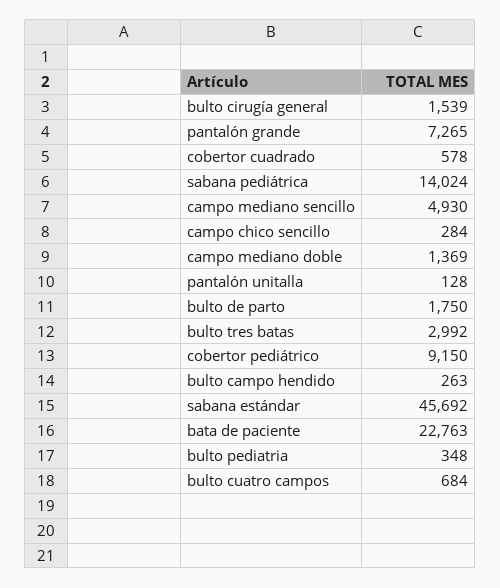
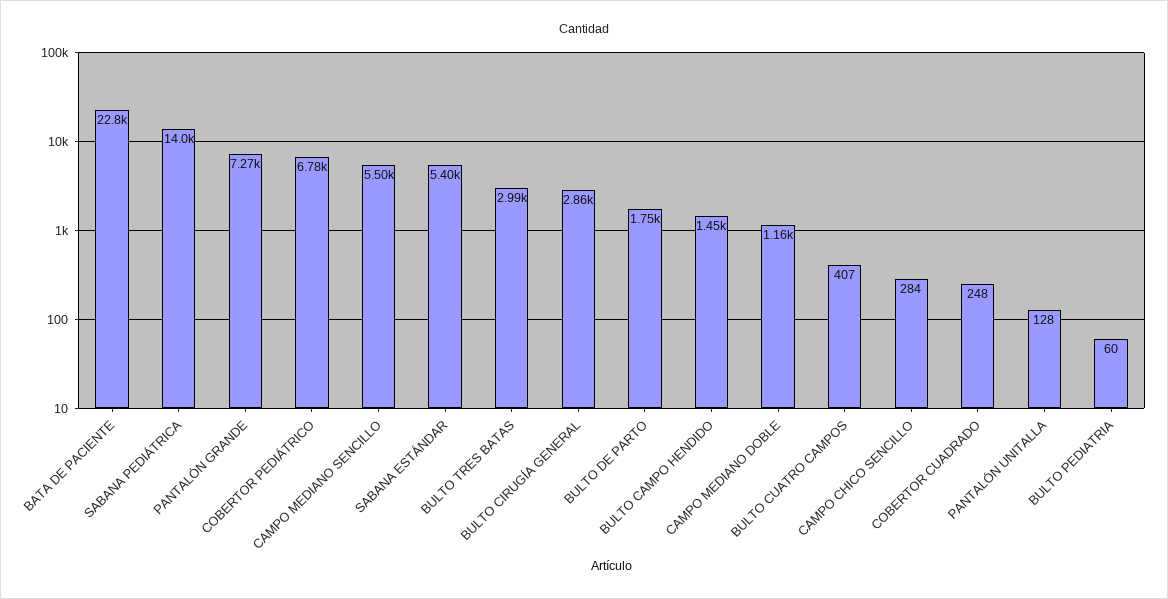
bulto cirugía general: 1539 -> 2860
cobertor cuadrado: 578 -> 248
campo mediano sencillo: 4930 -> 5500
campo mediano doble: 1369 -> 1160
cobertor pediátrico: 9150 -> 6780
bulto campo hendido: 263 -> 1450
sabana estándar: 45692 -> 5400
bulto pediatria: 348 -> 60
bulto cuatro campos: 684 -> 407

